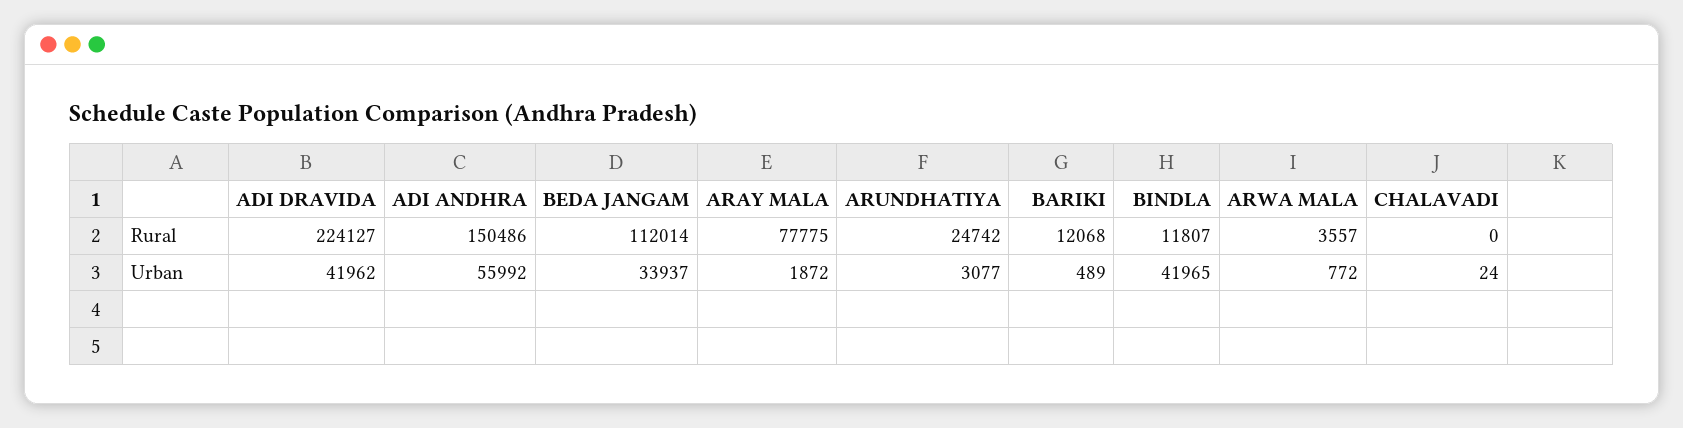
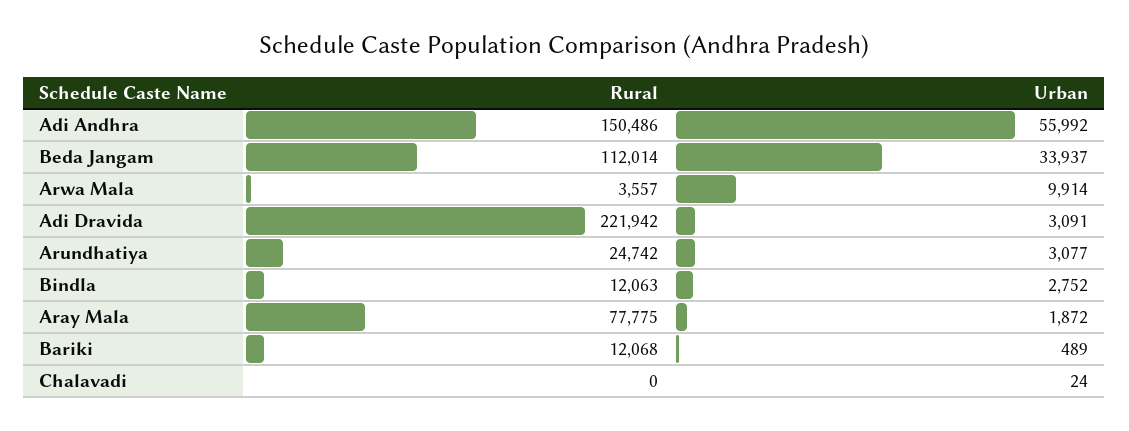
ADI DRAVIDA, Rural: 224127 -> 221942
BINDLA, Rural: 11807 -> 12063
ADI DRAVIDA, Urban: 41962 -> 3091
BINDLA, Urban: 41965 -> 2752
ARWA MALA, Urban: 772 -> 9914

